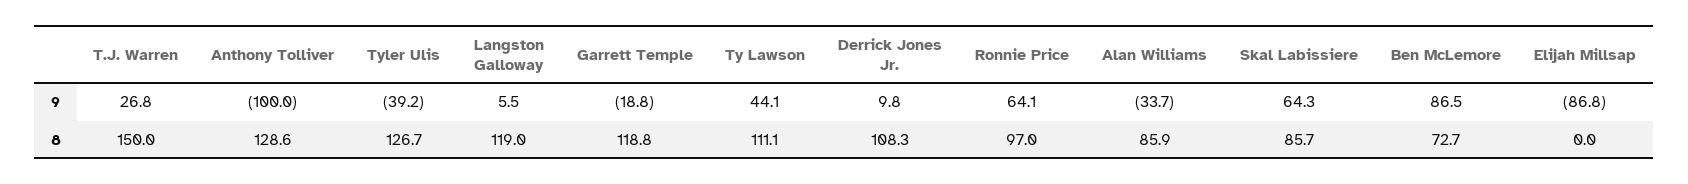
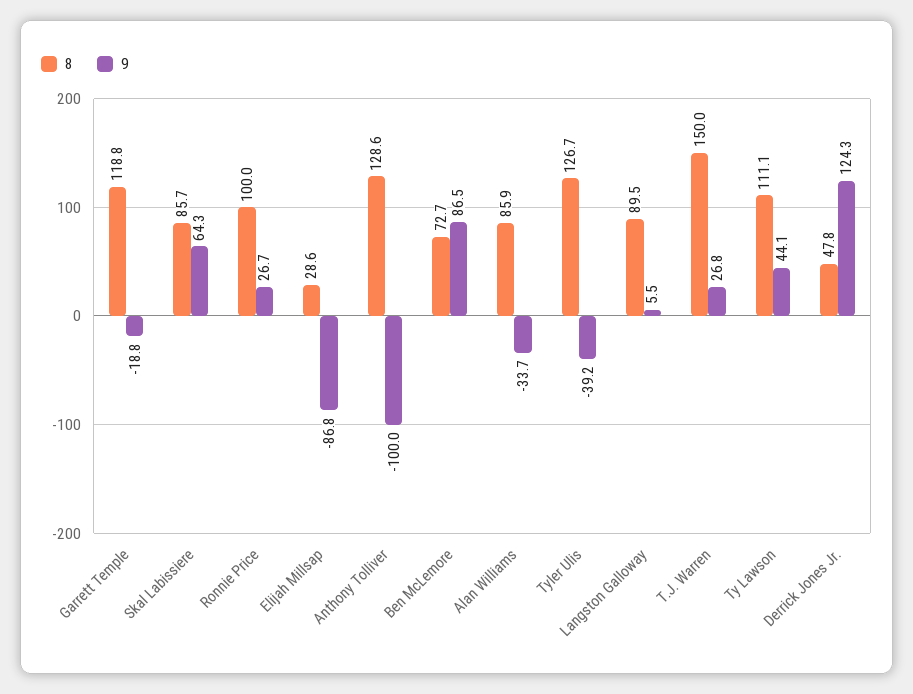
9, Derrick Jones Jr.: 9.8 -> 124.3
9, Ronnie Price: 64.1 -> 26.7
8, Langston Galloway: 119 -> 89.5
8, Derrick Jones Jr.: 108.3 -> 47.8
8, Ronnie Price: 97 -> 100
8, Elijah Millsap: 0 -> 28.6

